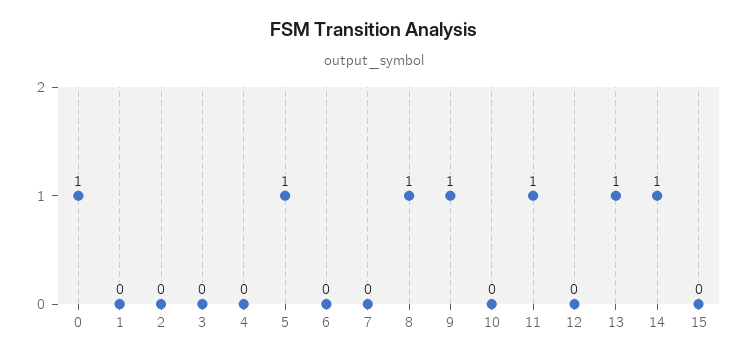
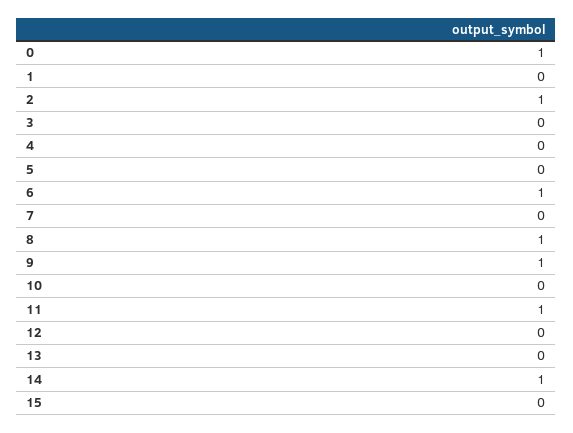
2: 0 -> 1
5: 1 -> 0
6: 0 -> 1
13: 1 -> 0

